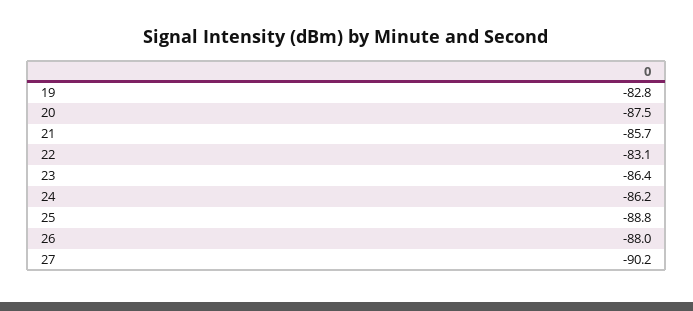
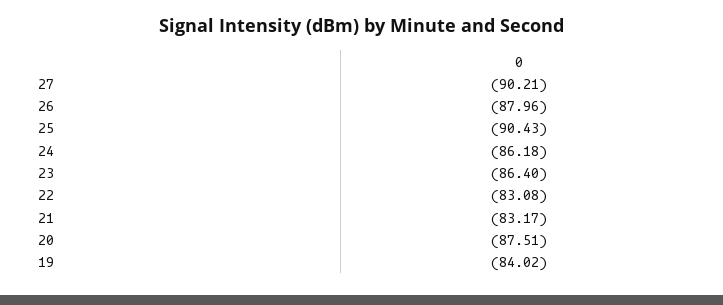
19: -82.8 -> -84.02
21: -85.7 -> -83.17
25: -88.8 -> -90.43

